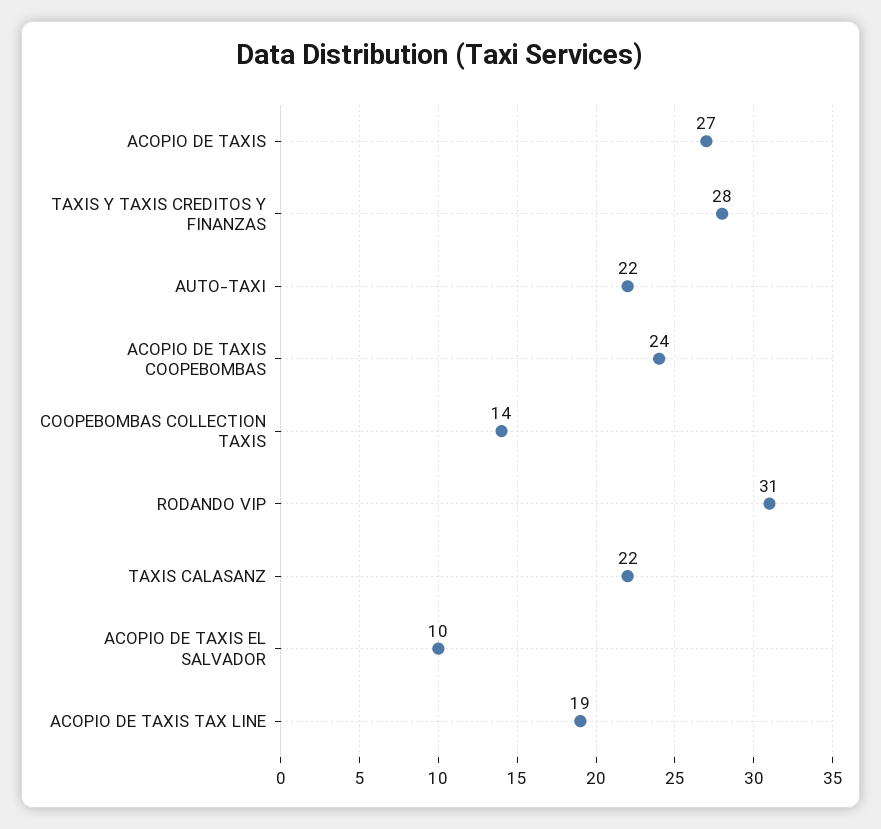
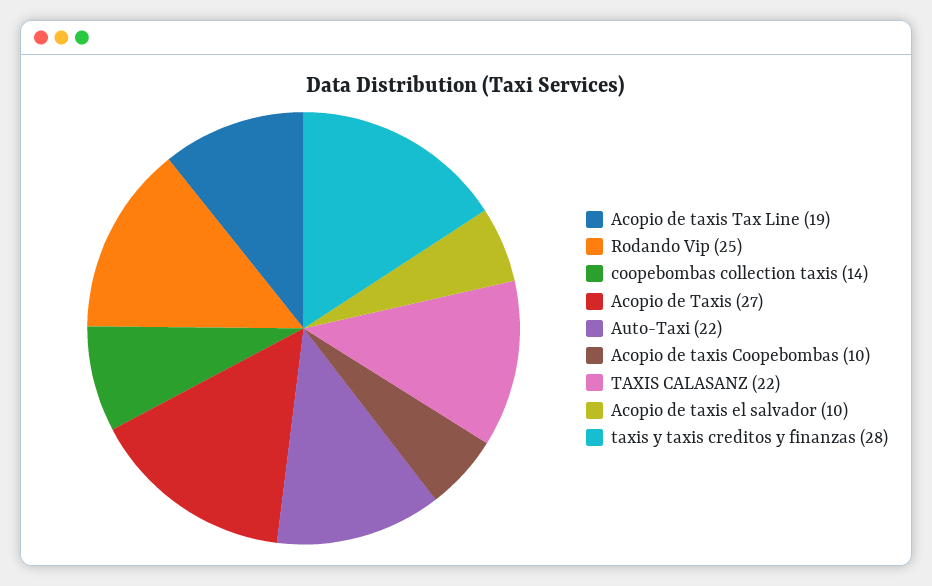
ACOPIO DE TAXIS COOPEBOMBAS: 24 -> 10
RODANDO VIP: 31 -> 25

